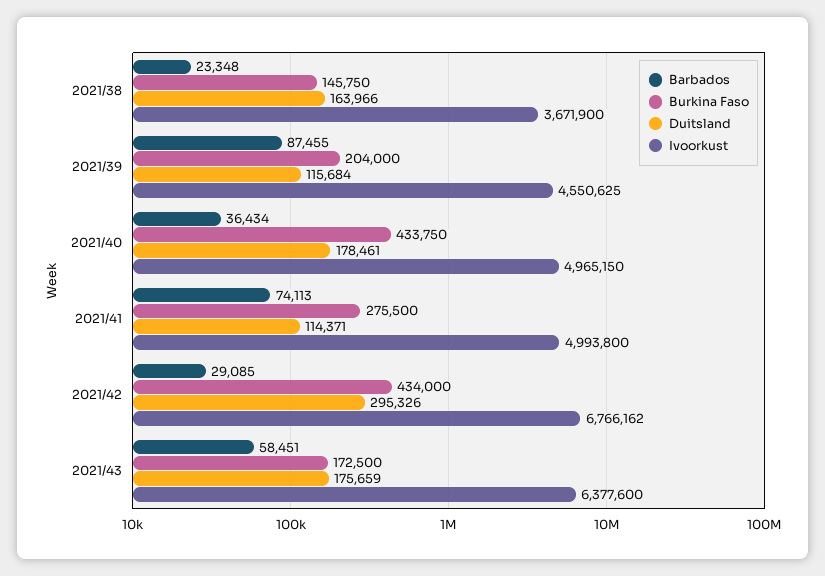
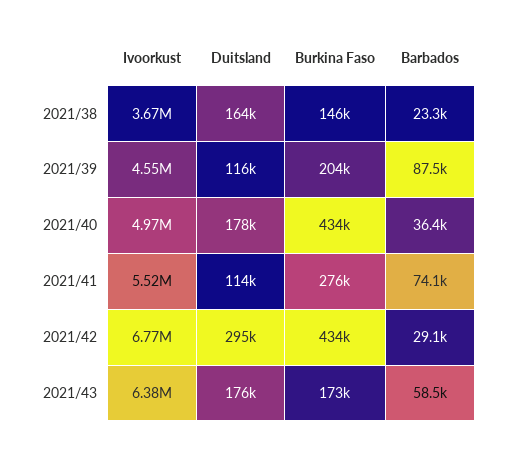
Ivoorkust, 2021/41: 4993800 -> 5520000

